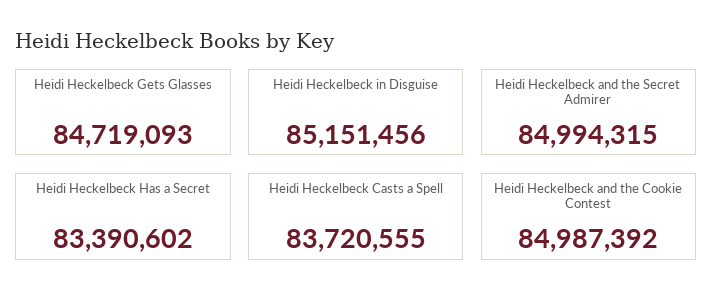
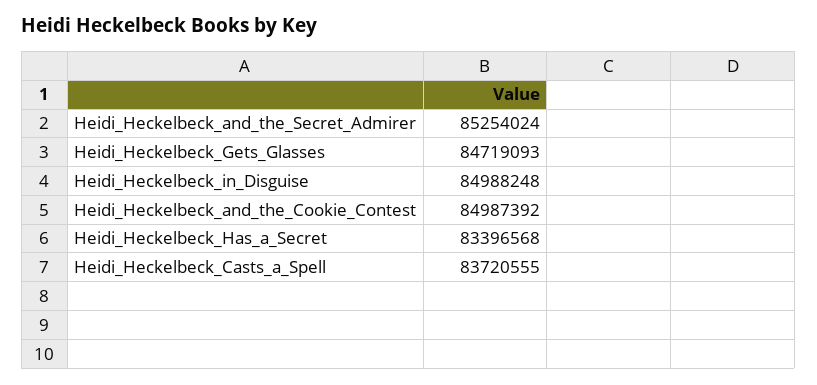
Heidi Heckelbeck in Disguise: 85151456 -> 84988248
Heidi Heckelbeck and the Secret Admirer: 84994315 -> 85254024
Heidi Heckelbeck Has a Secret: 83390602 -> 83396568

